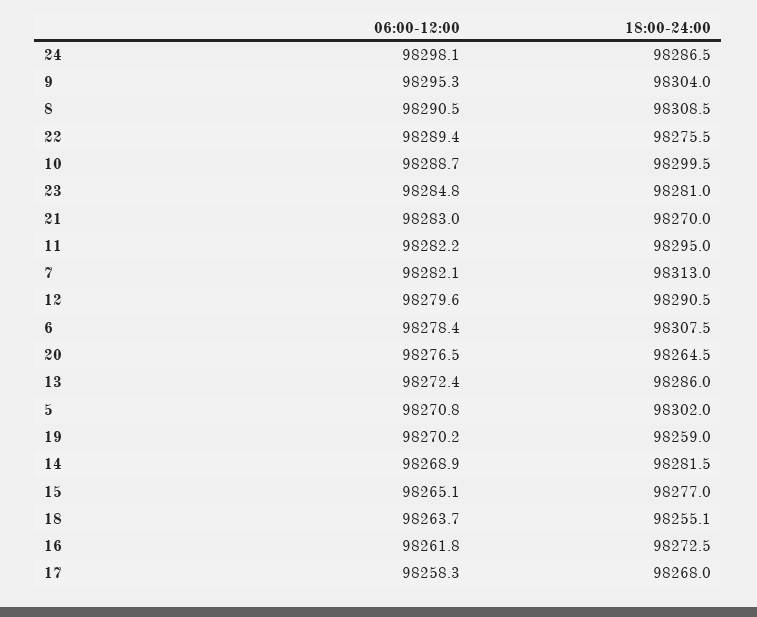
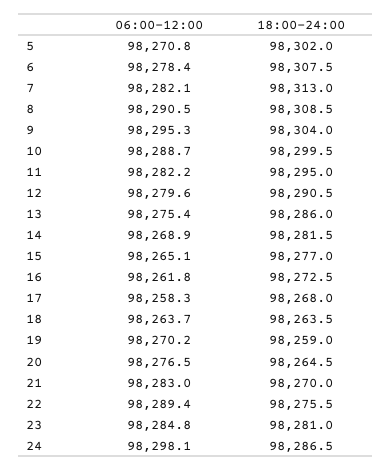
06:00-12:00, 13: 98272.4 -> 98275.4
18:00-24:00, 18: 98255.1 -> 98263.5

